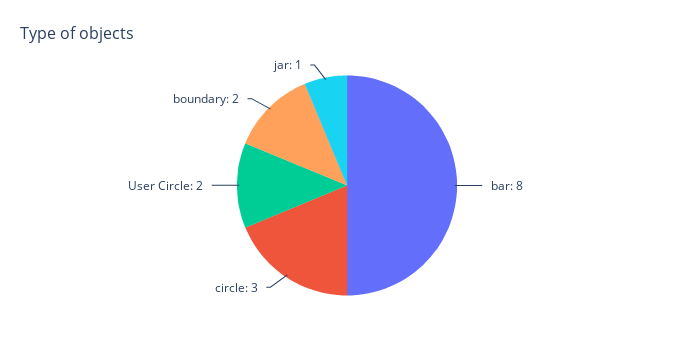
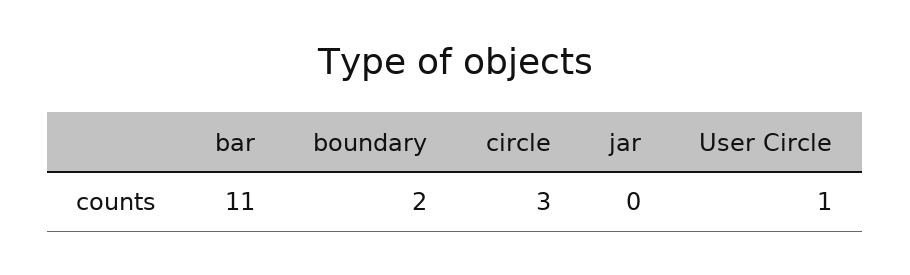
bar: 8 -> 11
User Circle: 2 -> 1
jar: 1 -> 0

